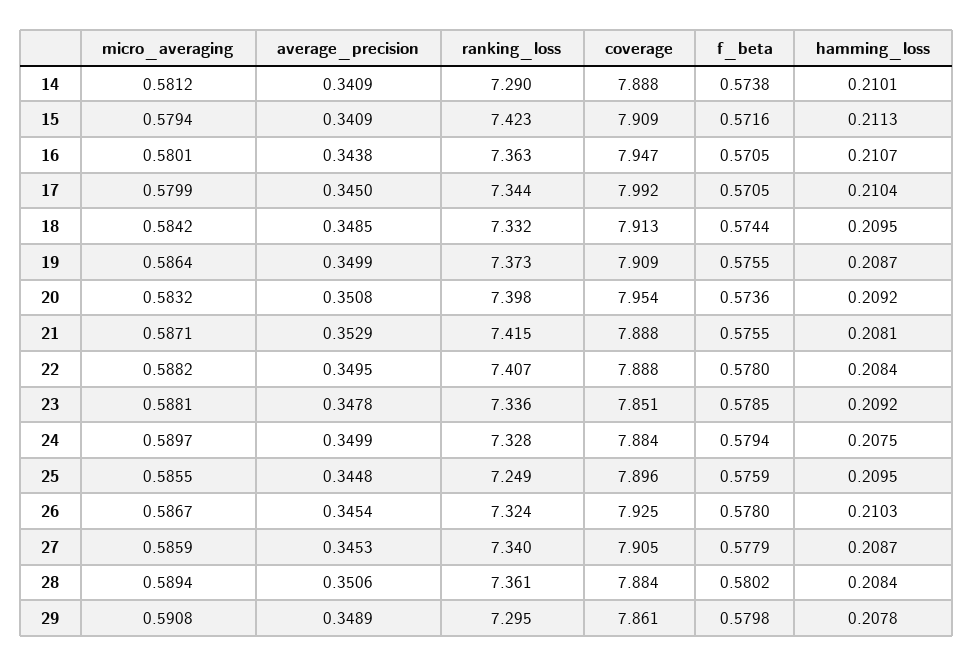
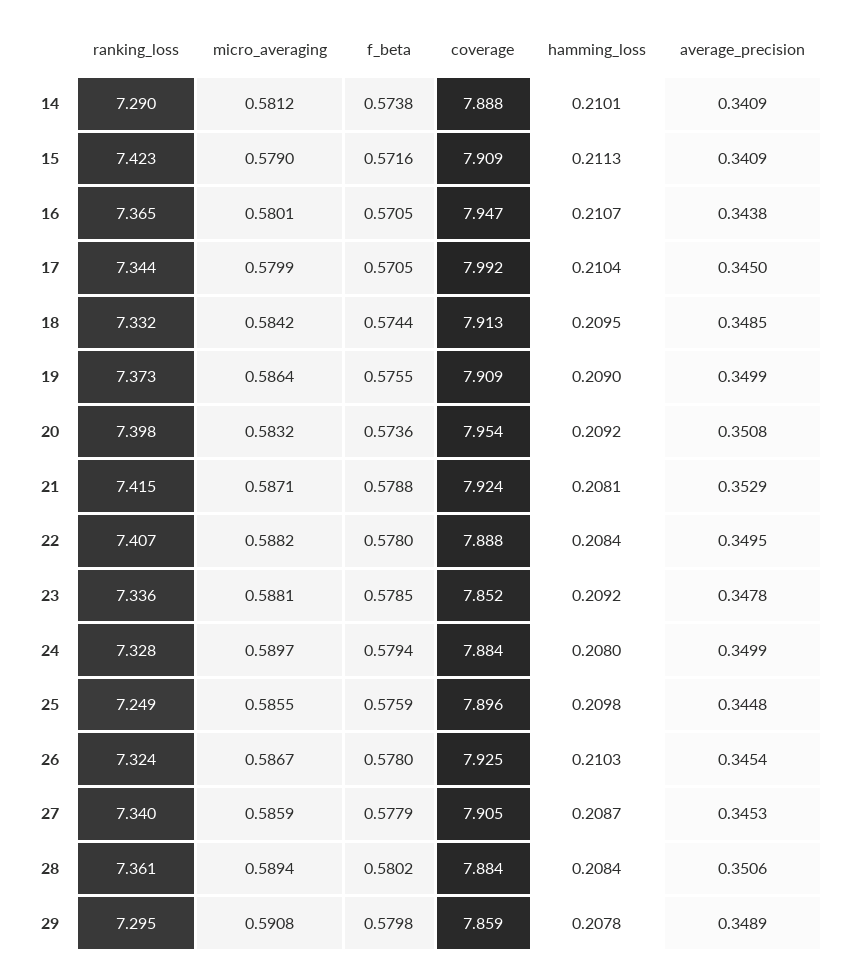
micro_averaging, 15: 0.5794 -> 0.579
ranking_loss, 16: 7.363 -> 7.365
hamming_loss, 19: 0.2087 -> 0.209
coverage, 21: 7.888 -> 7.924
f_beta, 21: 0.5755 -> 0.5788
coverage, 23: 7.851 -> 7.852
hamming_loss, 24: 0.2075 -> 0.208
hamming_loss, 25: 0.2095 -> 0.2098
coverage, 29: 7.861 -> 7.859

